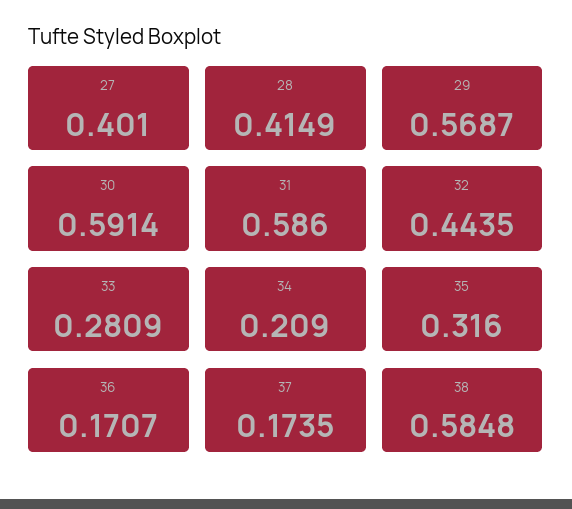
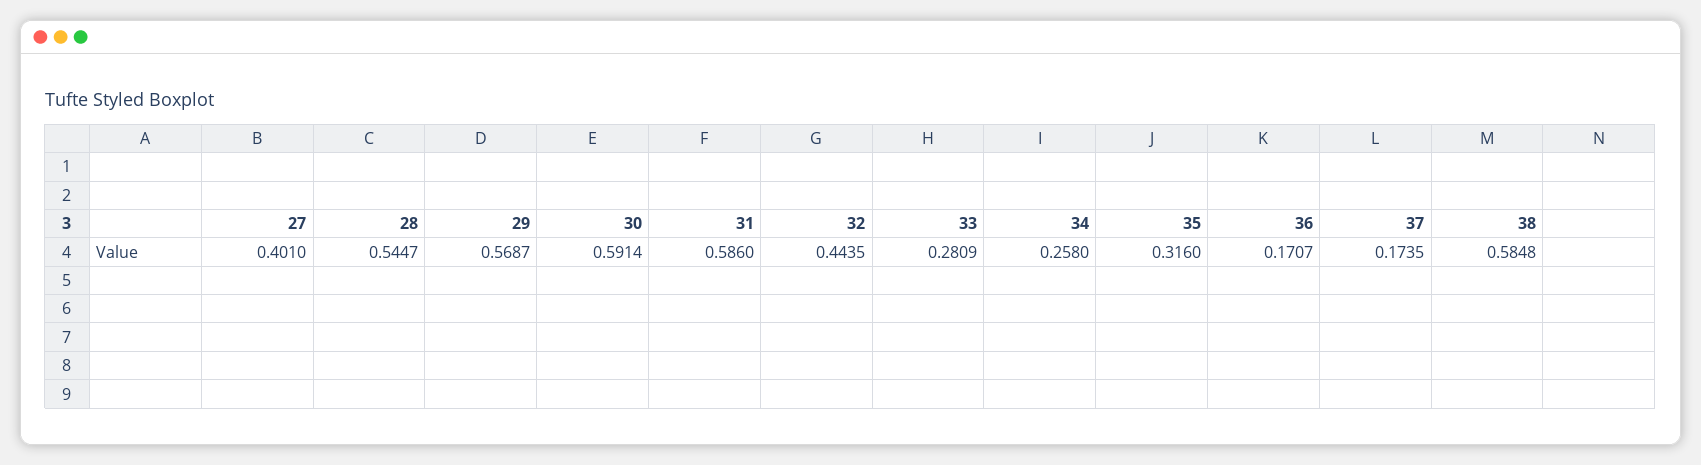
28: 0.4149 -> 0.5447
34: 0.209 -> 0.258

